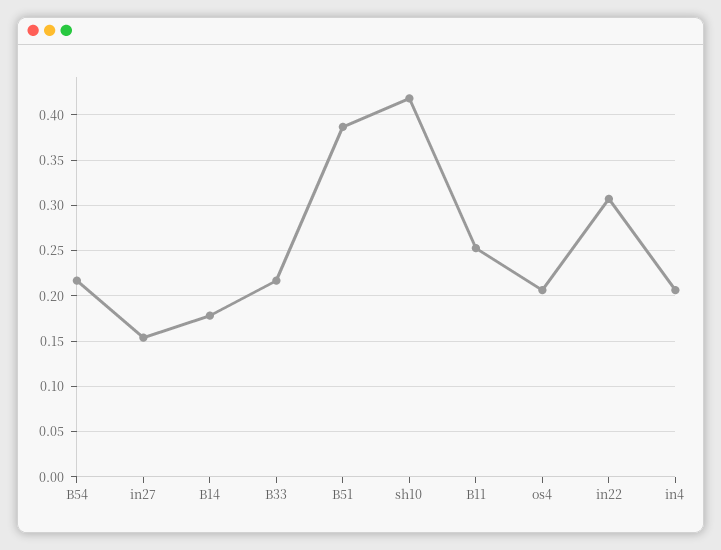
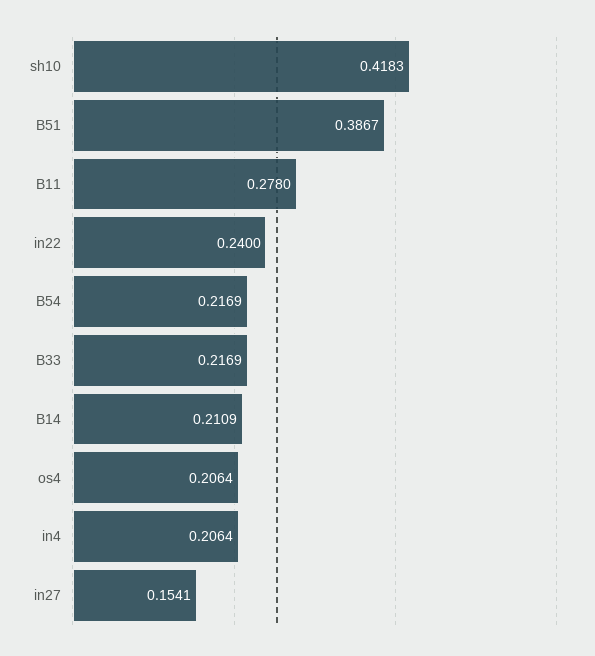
B14: 0.18 -> 0.2109
B11: 0.25 -> 0.278
in22: 0.31 -> 0.24

